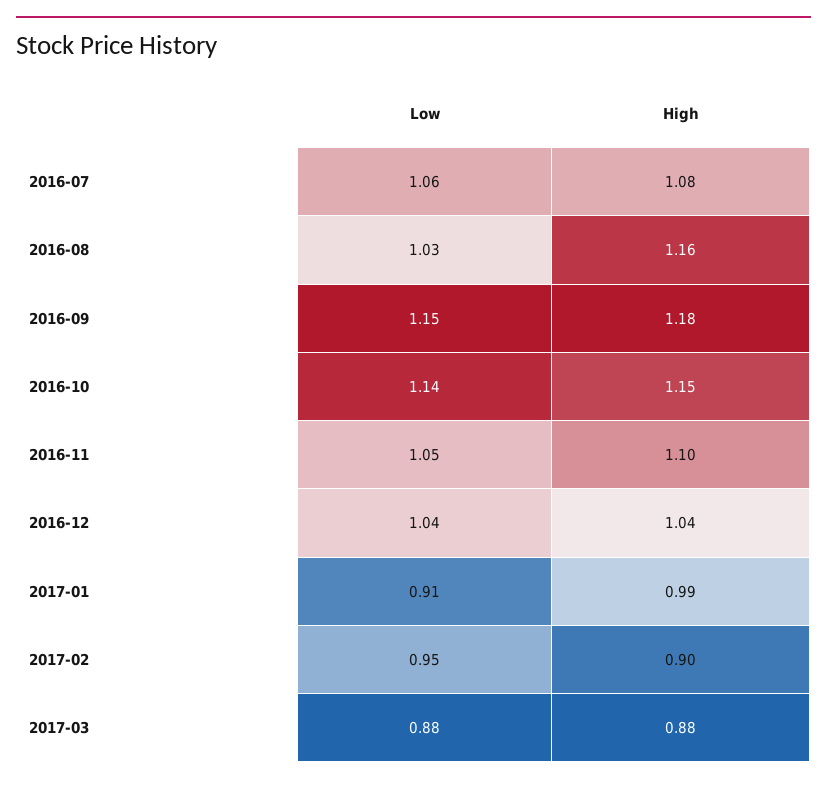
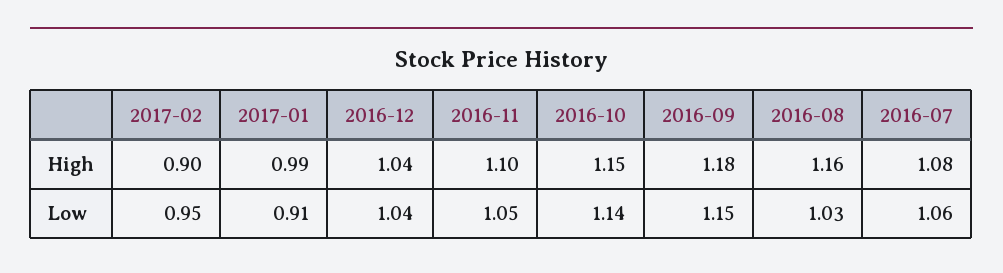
Low, 2017-03: 0.88 -> none
High, 2017-03: 0.88 -> none

